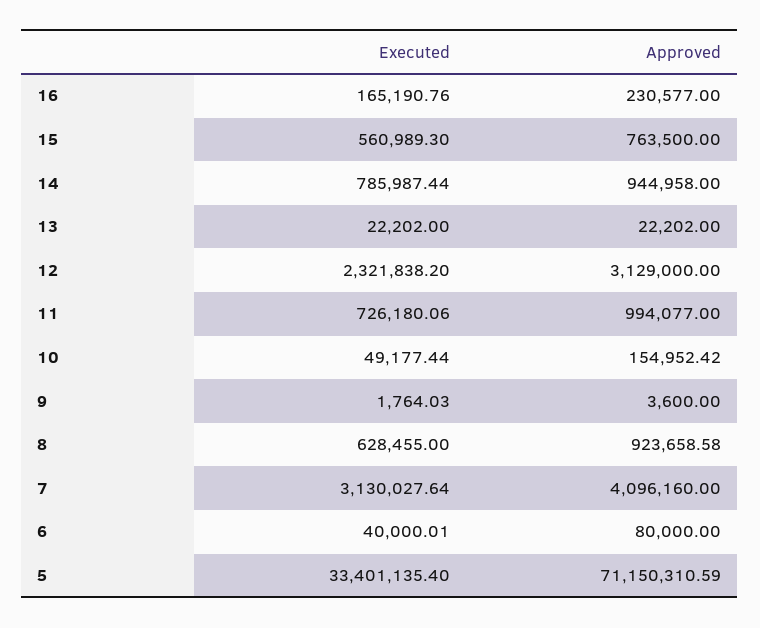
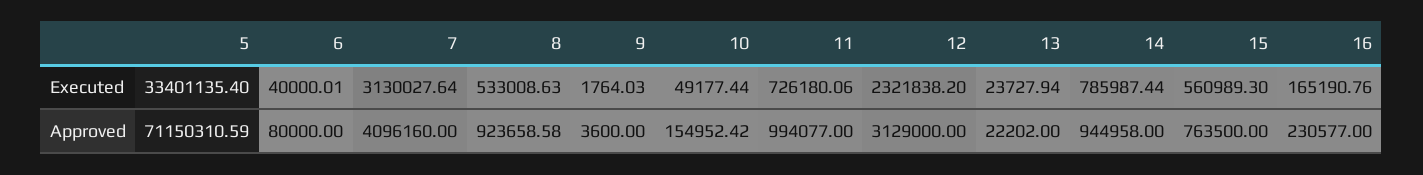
Executed, 13: 22202 -> 23727.94
Executed, 8: 628455 -> 533008.63

